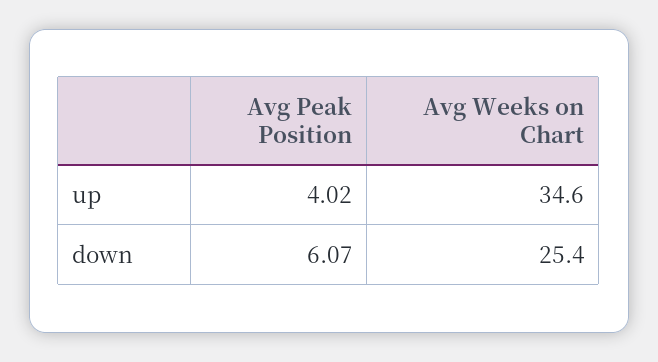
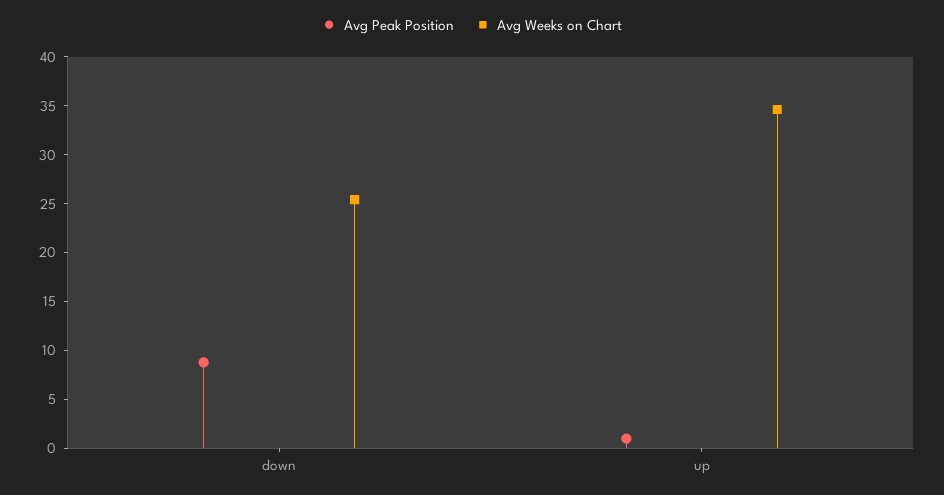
Avg Peak Position, up: 4.02 -> 1
Avg Peak Position, down: 6.07 -> 9

